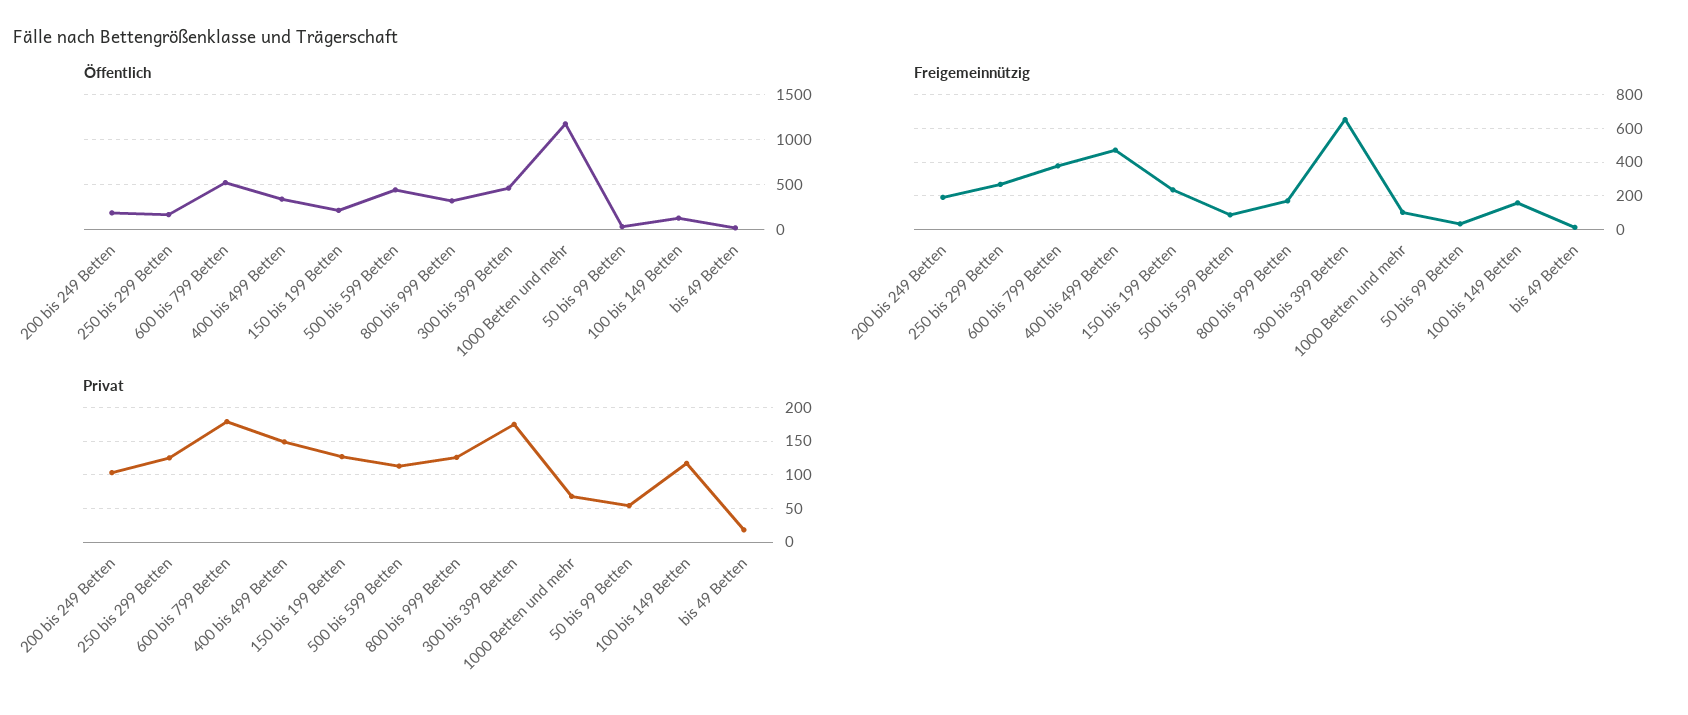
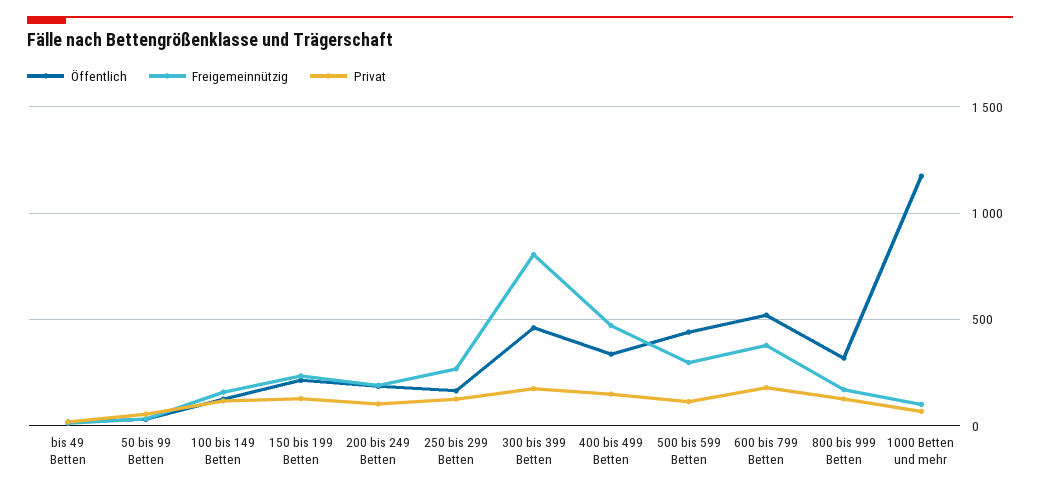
Freigemeinnützig, 500 bis 599 Betten: 100 -> 300
Freigemeinnützig, 300 bis 399 Betten: 650 -> 800

